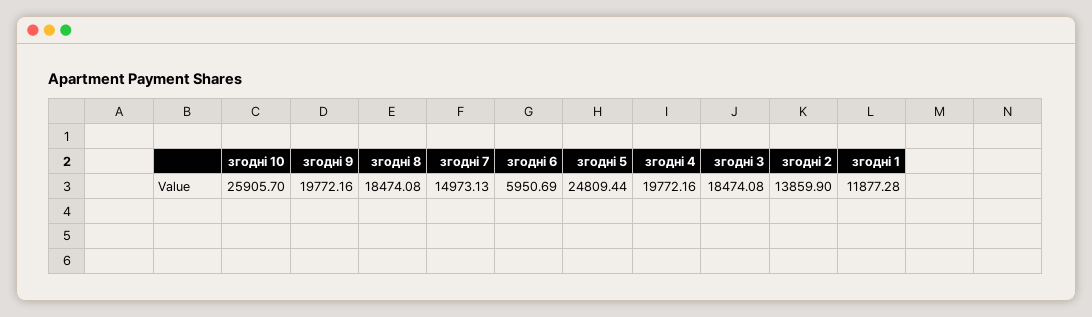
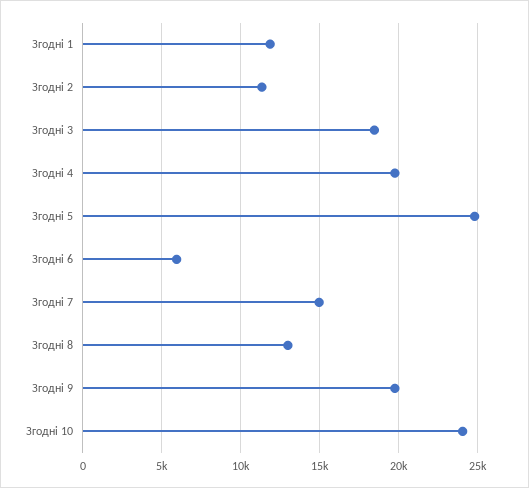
згодні 10: 25905.7 -> 24000
згодні 8: 18474.08 -> 13000
згодні 2: 13859.9 -> 11500

